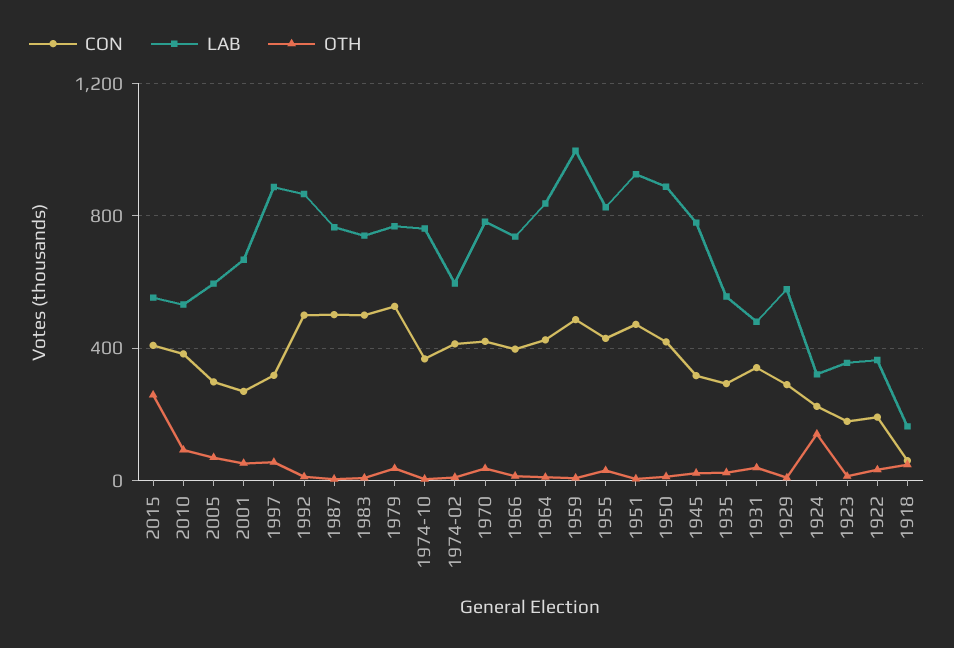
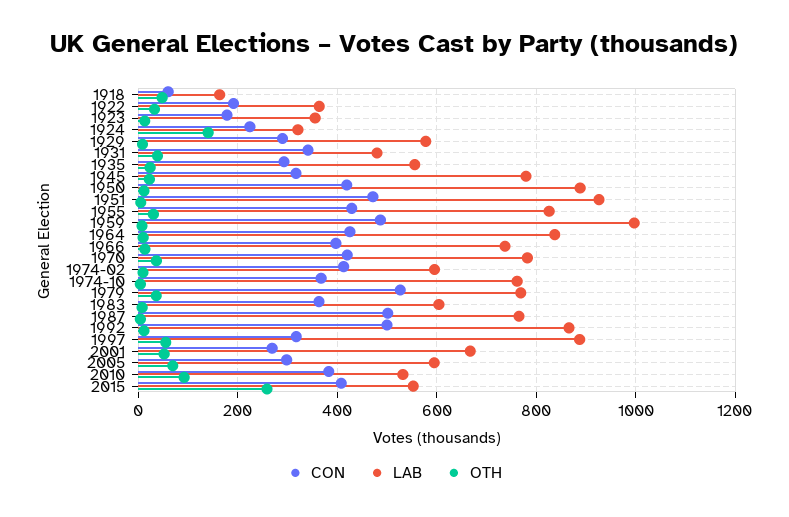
CON, 1983: 500 -> 360
LAB, 1983: 750 -> 600

